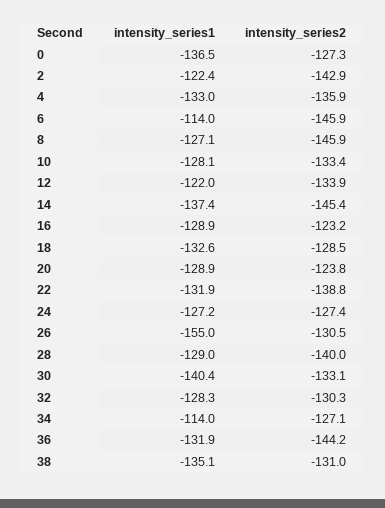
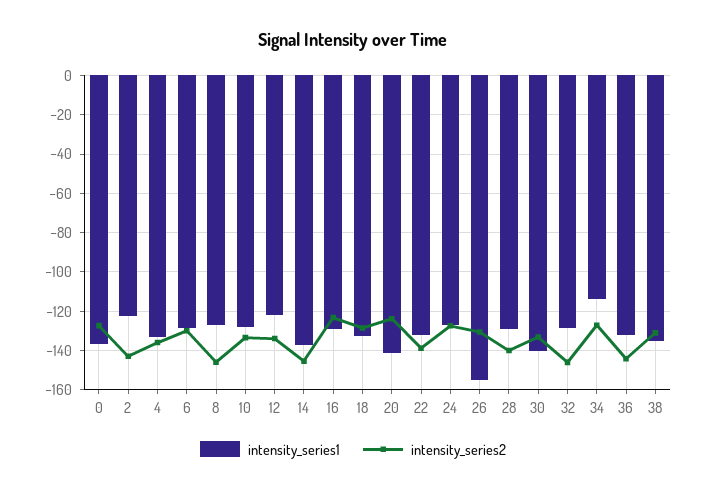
intensity_series1, 6: -114 -> -130
intensity_series2, 6: -145.9 -> -130
intensity_series1, 20: -128.9 -> -140
intensity_series2, 32: -130.3 -> -145

